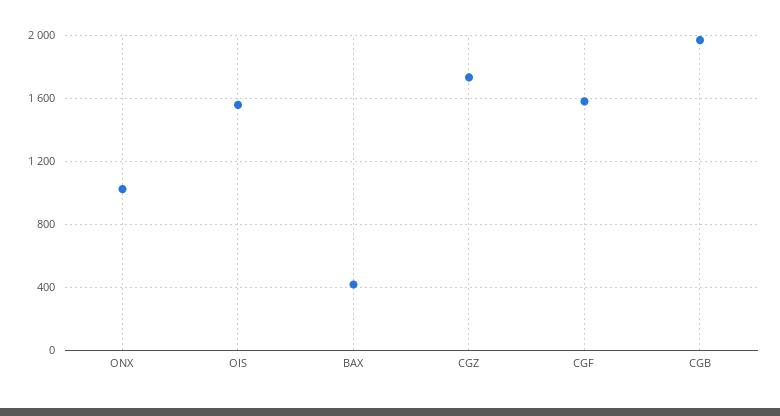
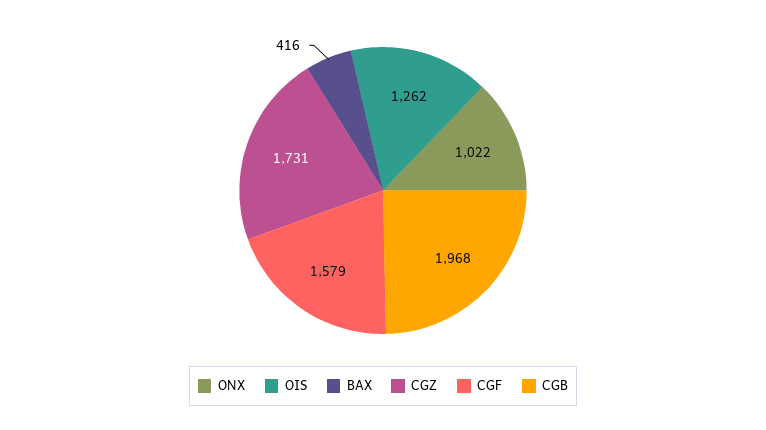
OIS: 1550 -> 1262

